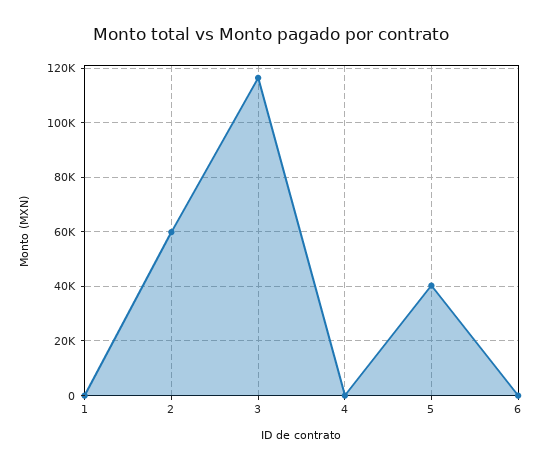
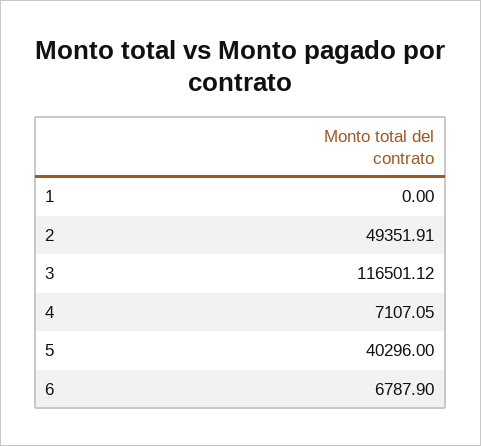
2: 60000 -> 49351.91
4: 0 -> 7107.05
6: 0 -> 6787.9

